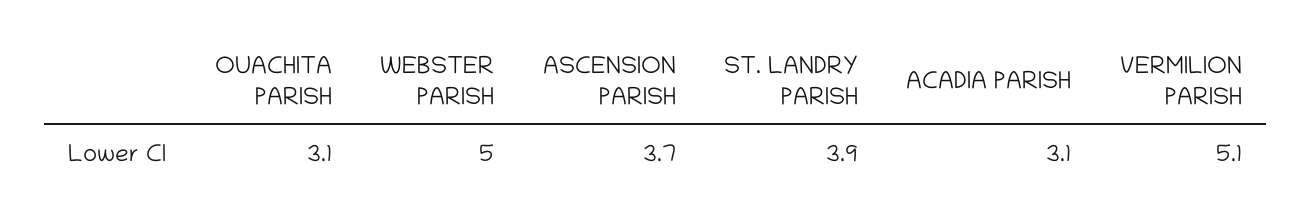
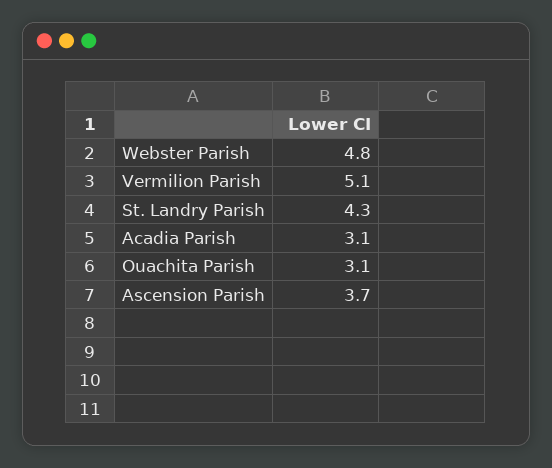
WEBSTER PARISH: 5 -> 4.8
ST. LANDRY PARISH: 3.9 -> 4.3

